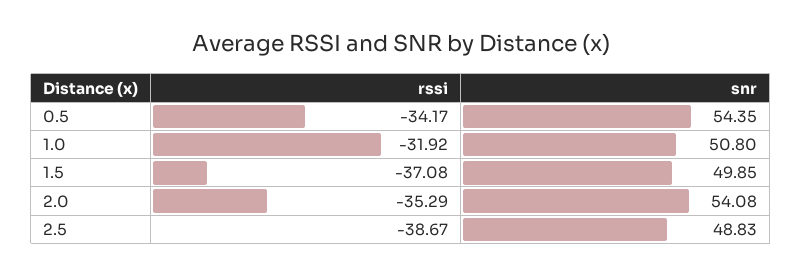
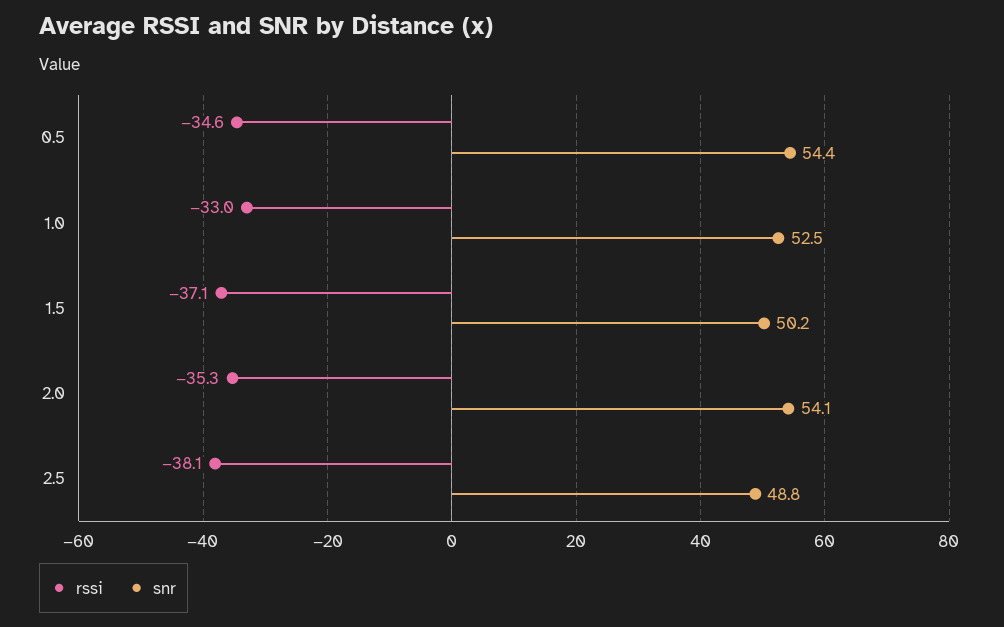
rssi, 0.5: -34.17 -> -34.6
rssi, 1.0: -31.92 -> -33
snr, 1.0: 50.8 -> 52.5
snr, 1.5: 49.85 -> 50.2
rssi, 2.5: -38.67 -> -38.1

